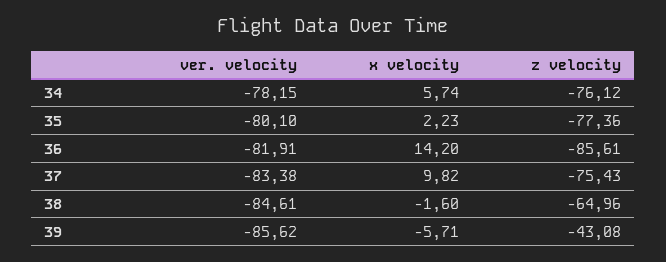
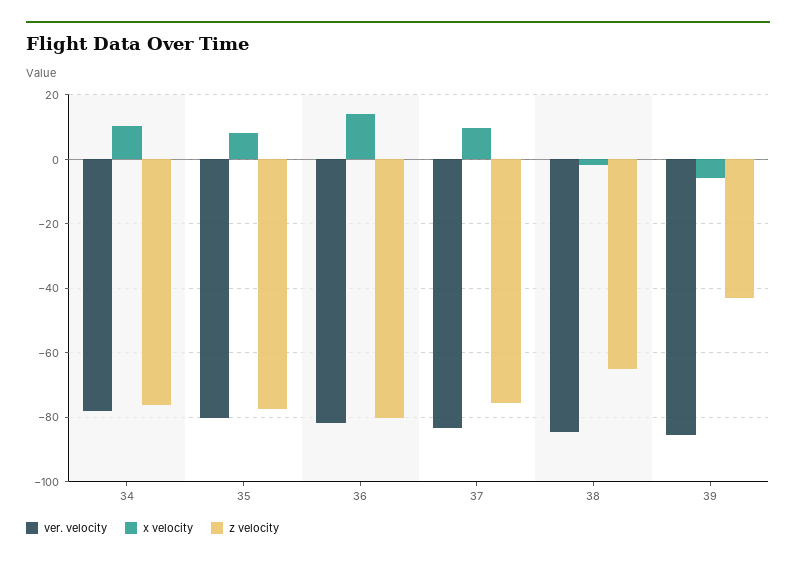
x velocity, 34: 5.74 -> 10
x velocity, 35: 2.23 -> 8
z velocity, 36: -85.61 -> -80

